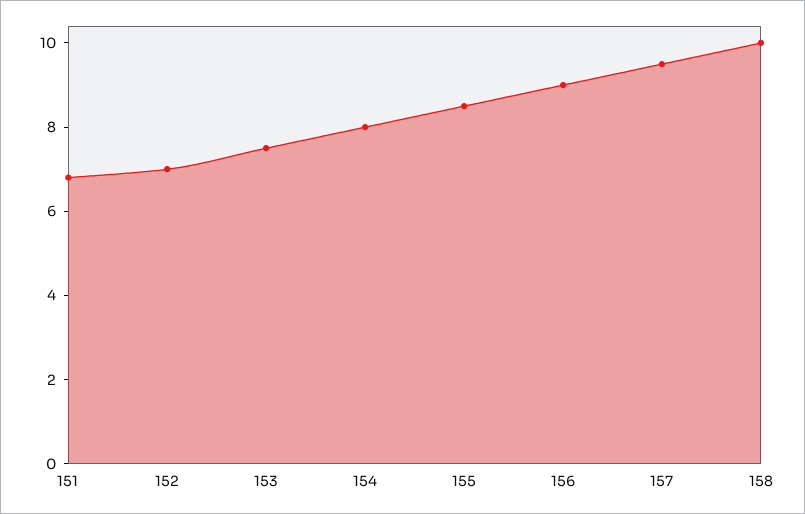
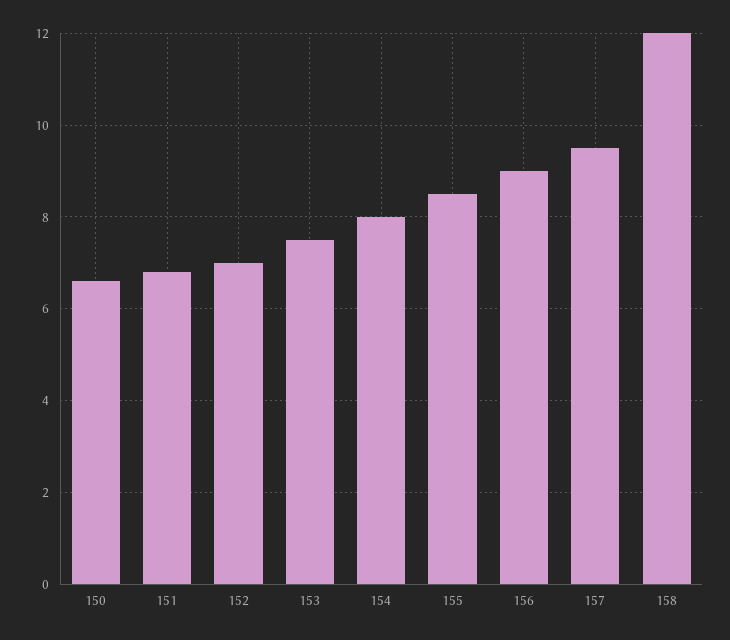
158: 10 -> 12
150: none -> 6.5

